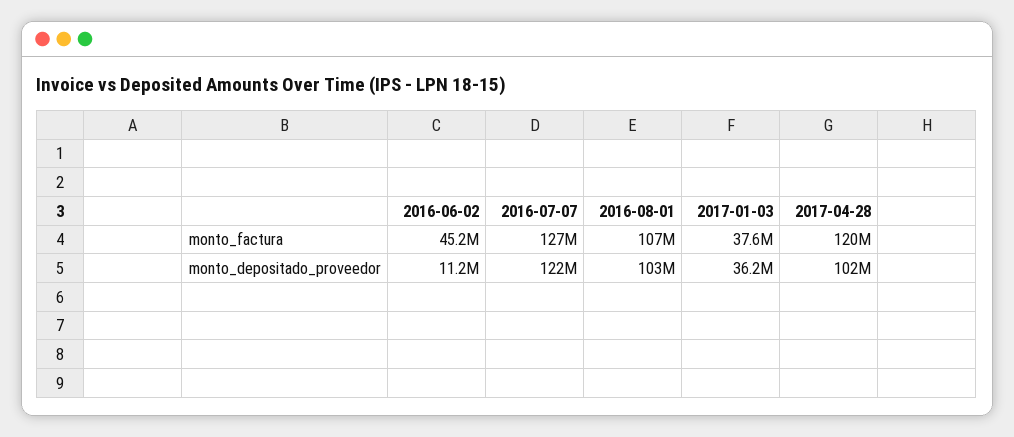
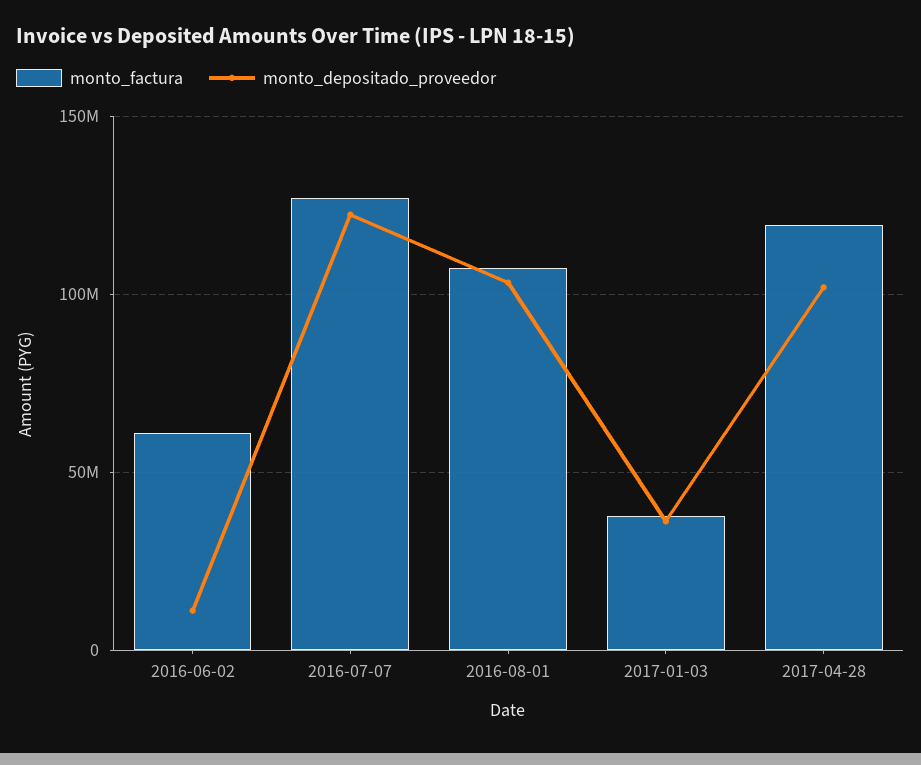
monto_factura, 2016-06-02: 45200000 -> 60000000

